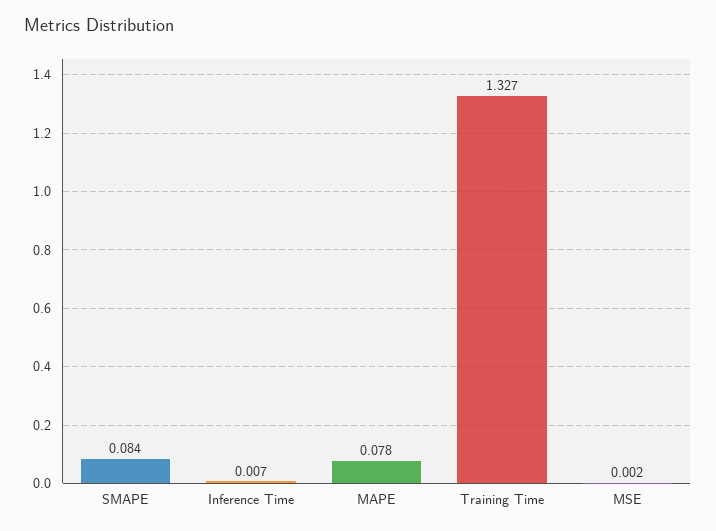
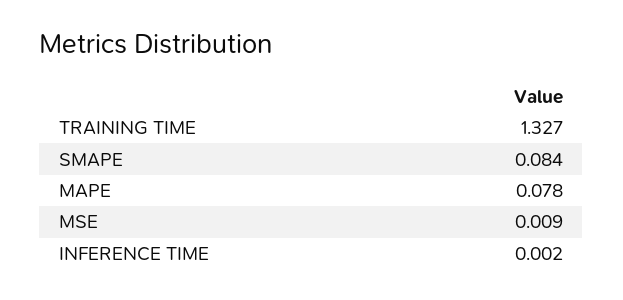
Inference Time: 0.007 -> 0.002
MSE: 0.002 -> 0.009

